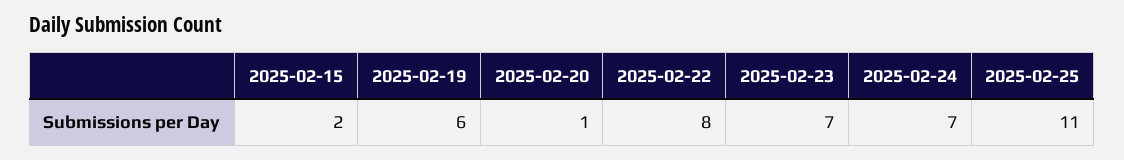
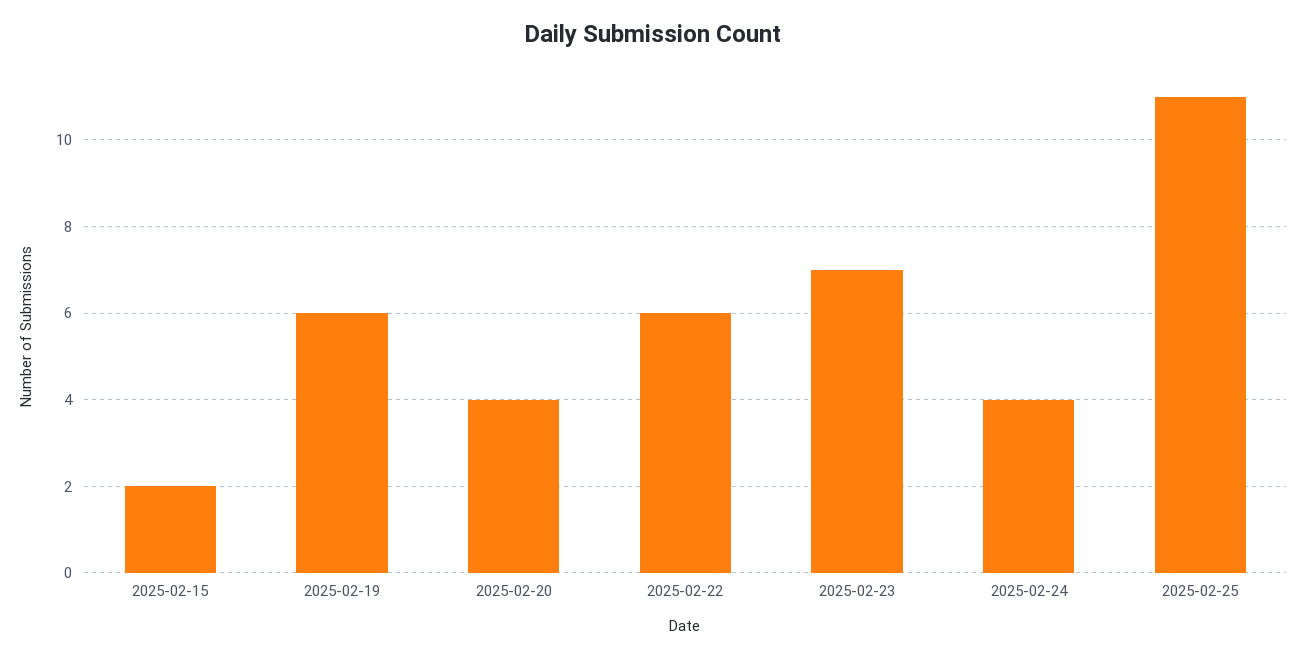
2025-02-20: 1 -> 4
2025-02-22: 8 -> 6
2025-02-24: 7 -> 4

